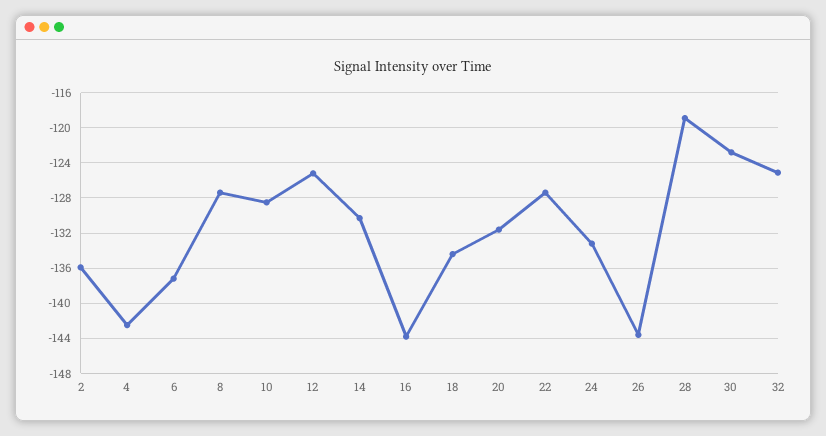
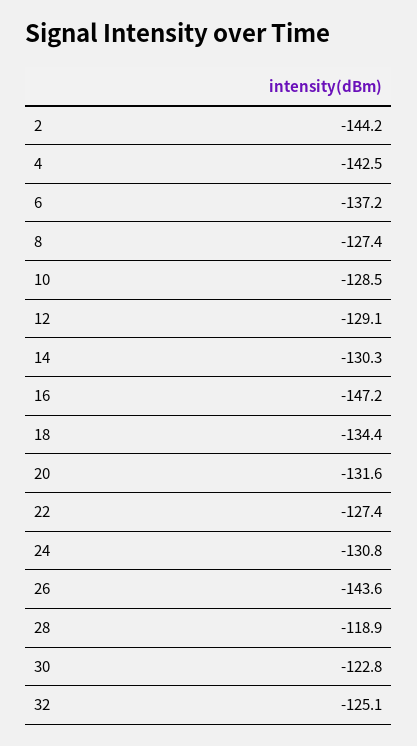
2: -136 -> -144.2
12: -125 -> -129.1
16: -144 -> -147.2
24: -133 -> -130.8

